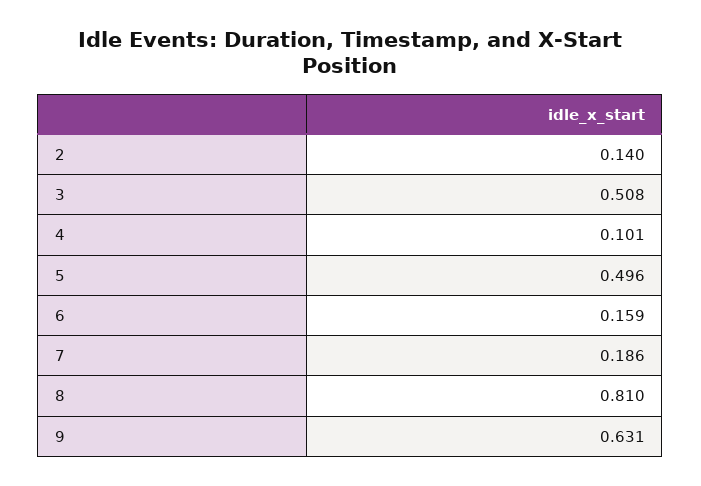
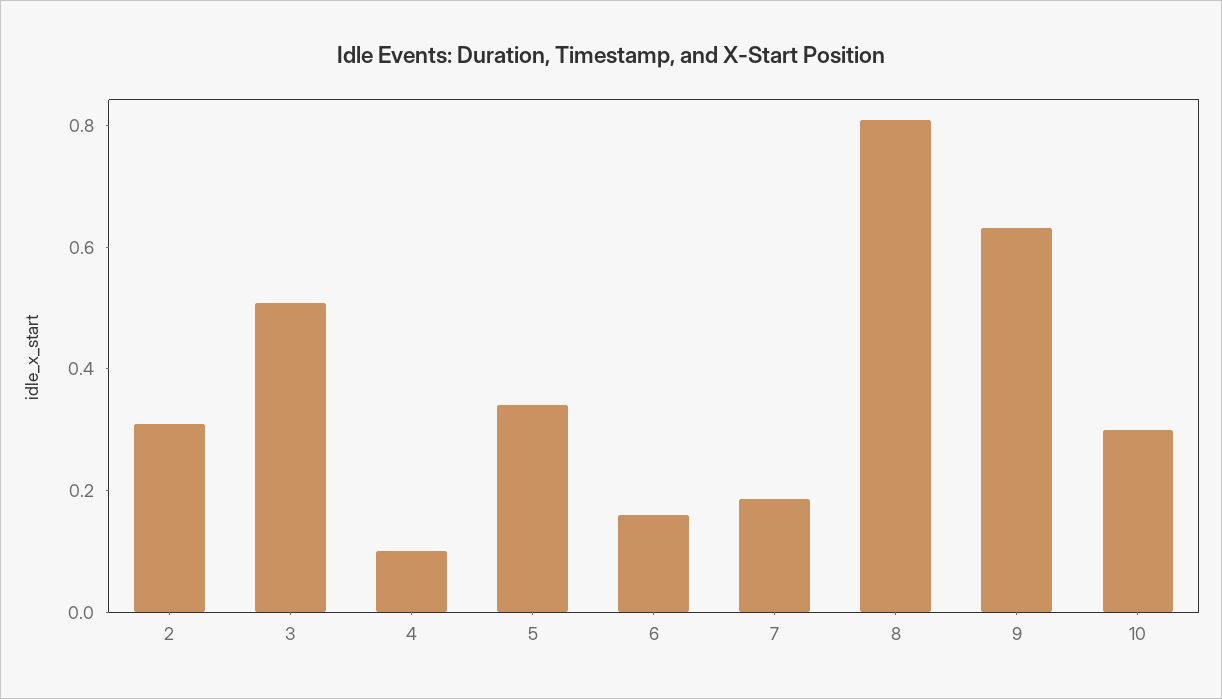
2: 0.14 -> 0.3
5: 0.496 -> 0.35
10: none -> 0.3

